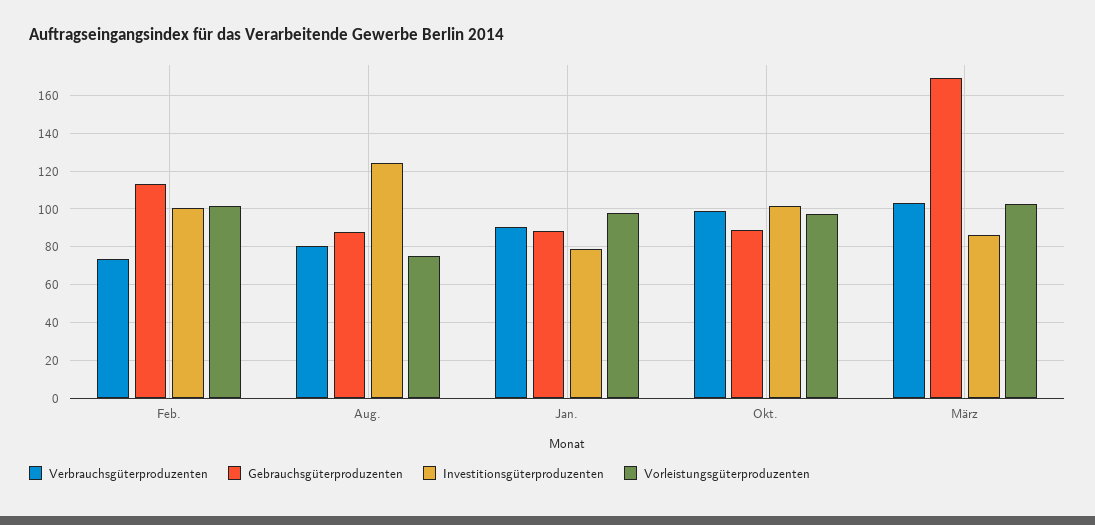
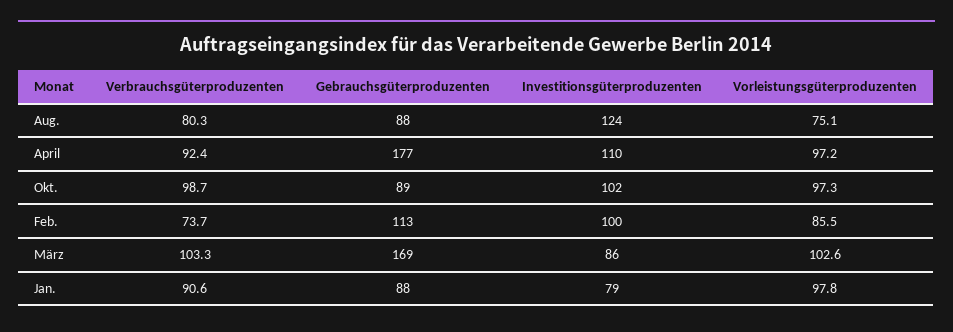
Vorleistungsgüterproduzenten, Feb.: 100 -> 85.5
Verbrauchsgüterproduzenten, April: none -> 92.4
Gebrauchsgüterproduzenten, April: none -> 177
Investitionsgüterproduzenten, April: none -> 110
Vorleistungsgüterproduzenten, April: none -> 97.2

